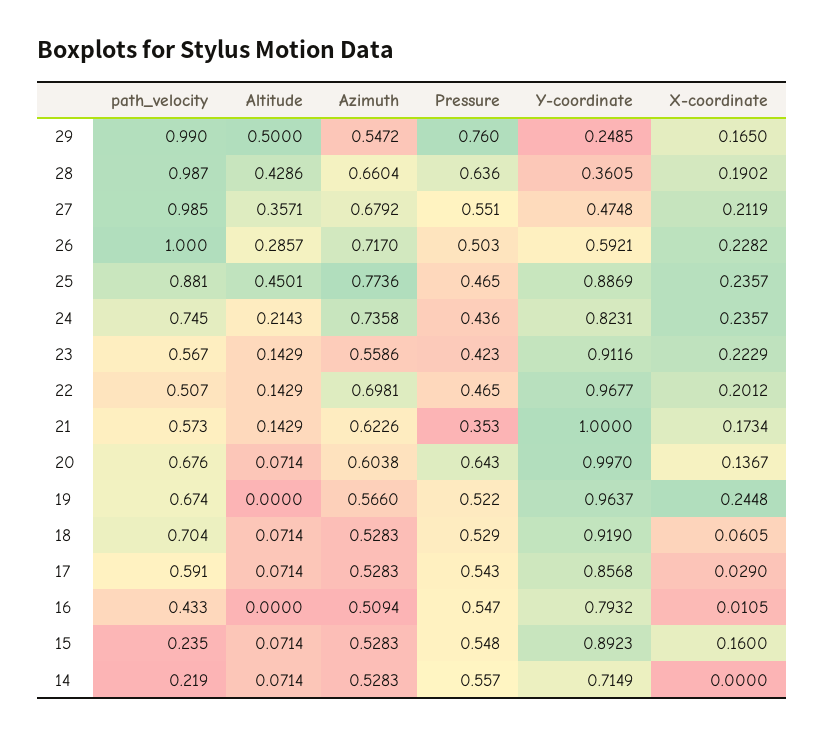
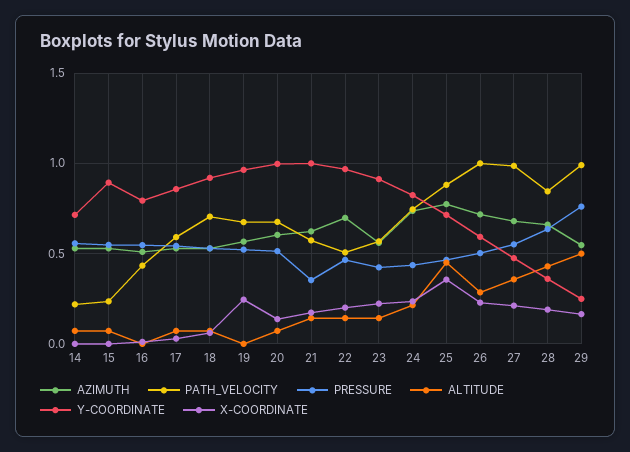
path_velocity, 28: 0.987 -> 0.85
Y-coordinate, 25: 0.8869 -> 0.7
X-coordinate, 25: 0.2357 -> 0.35
Pressure, 20: 0.643 -> 0.5
X-coordinate, 15: 0.16 -> 0

